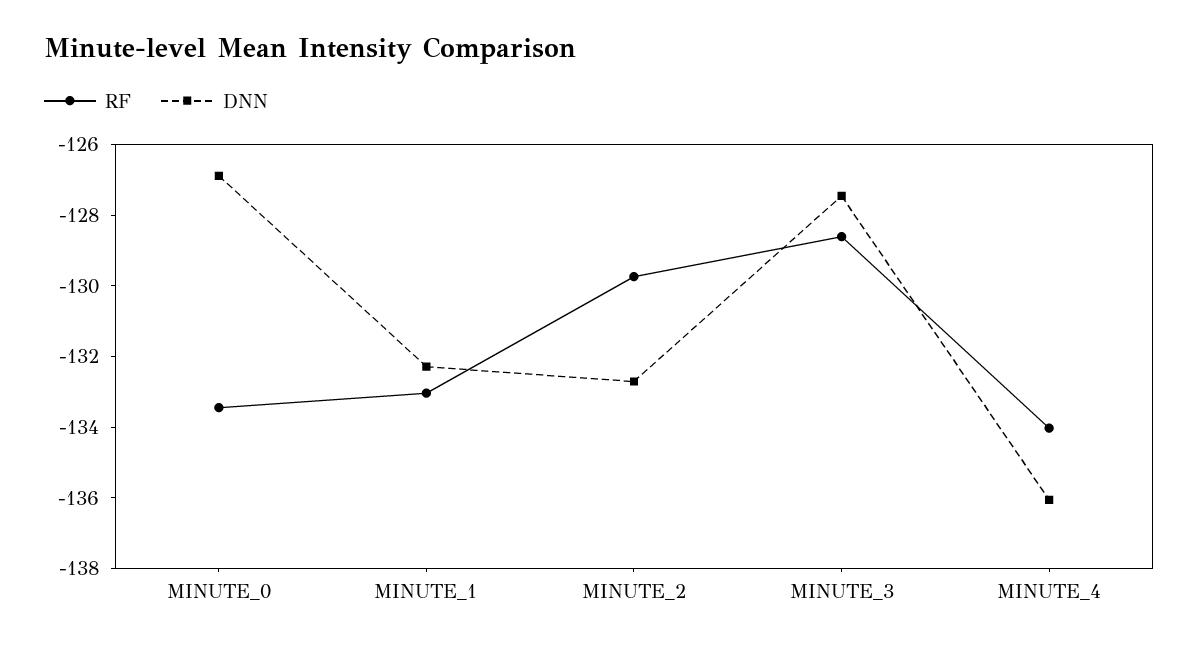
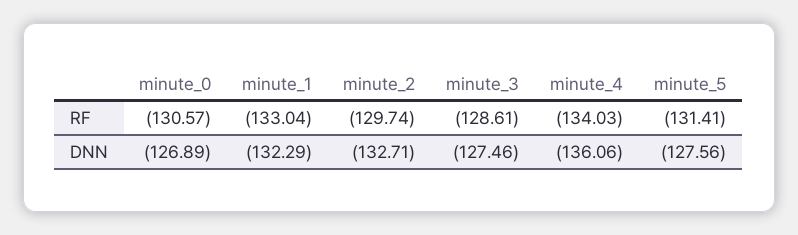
RF, MINUTE_0: -133.5 -> -130.57
RF, minute_5: none -> -131.41
DNN, minute_5: none -> -127.56

